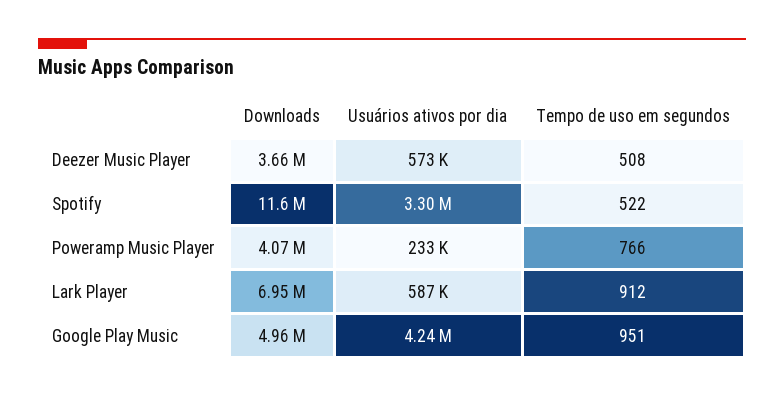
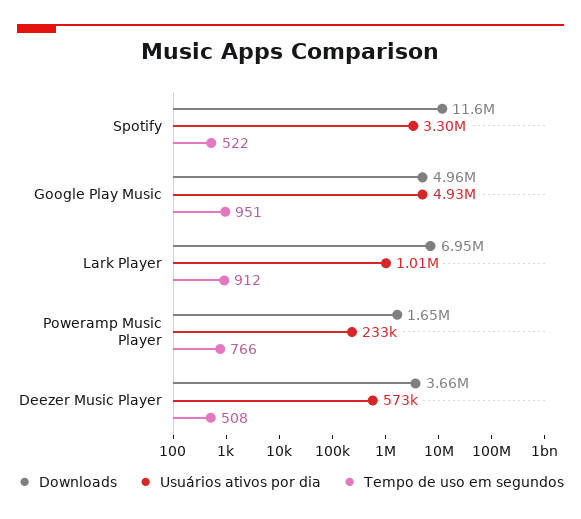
Downloads, Poweramp Music Player: 4070000 -> 1650000
Usuários ativos por dia, Lark Player: 587000 -> 1010000
Usuários ativos por dia, Google Play Music: 4240000 -> 4930000

